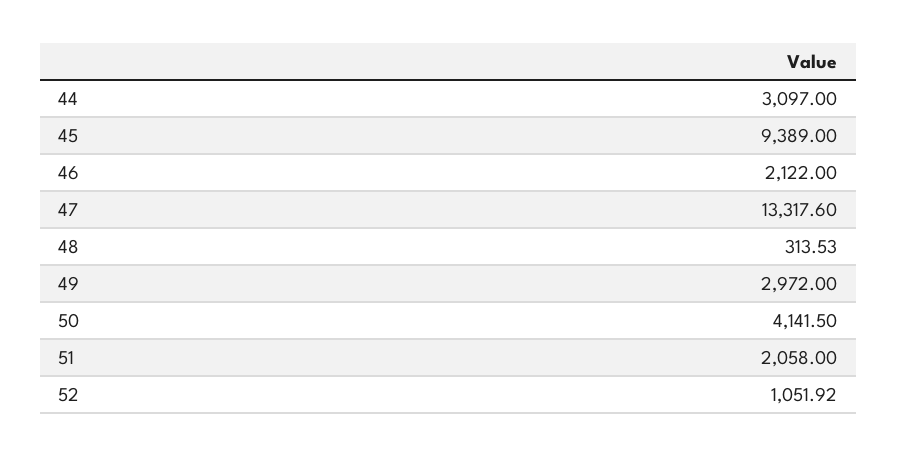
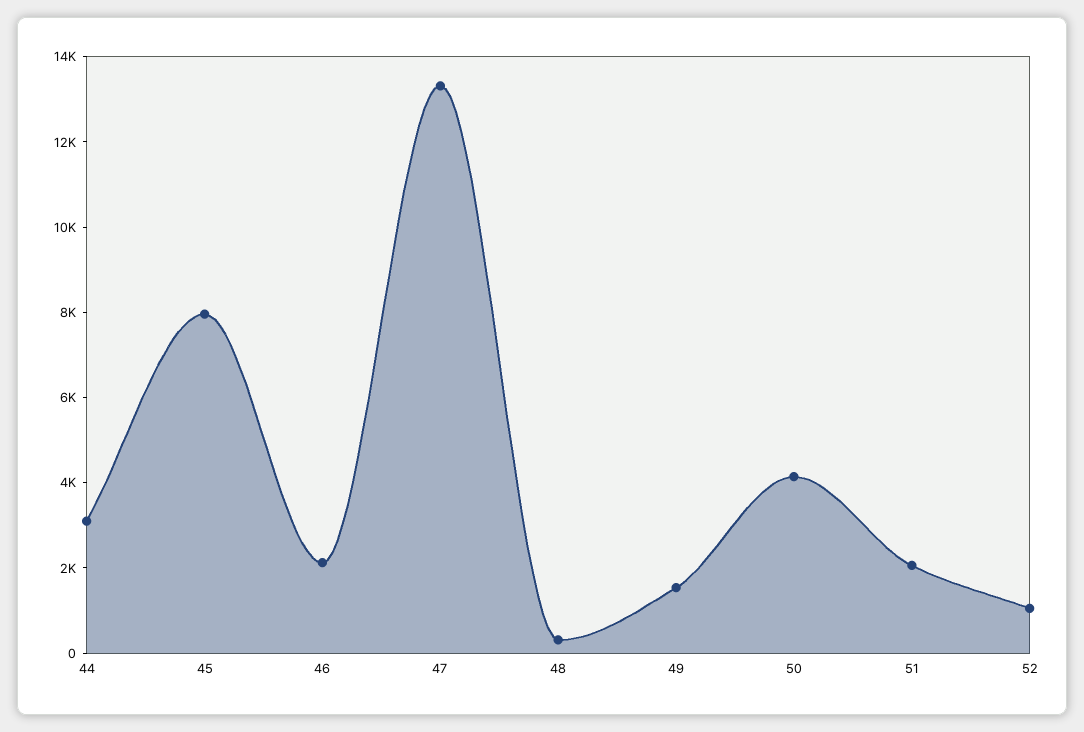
45: 9389 -> 8000
49: 2972 -> 1500

